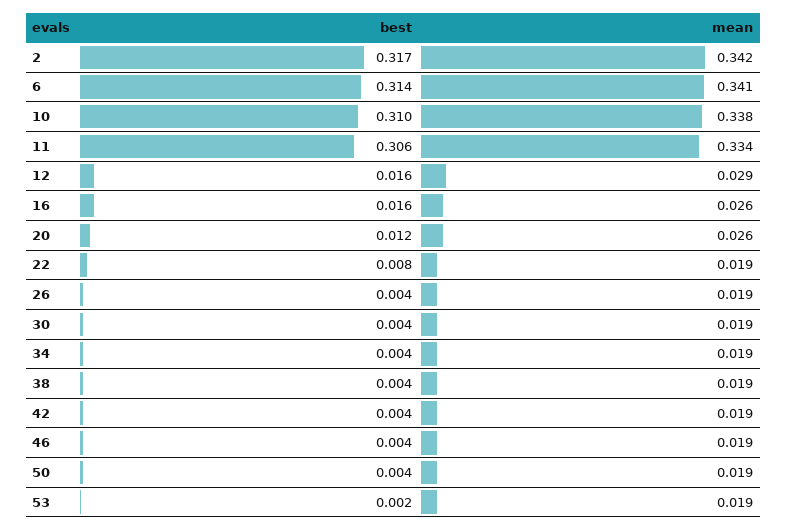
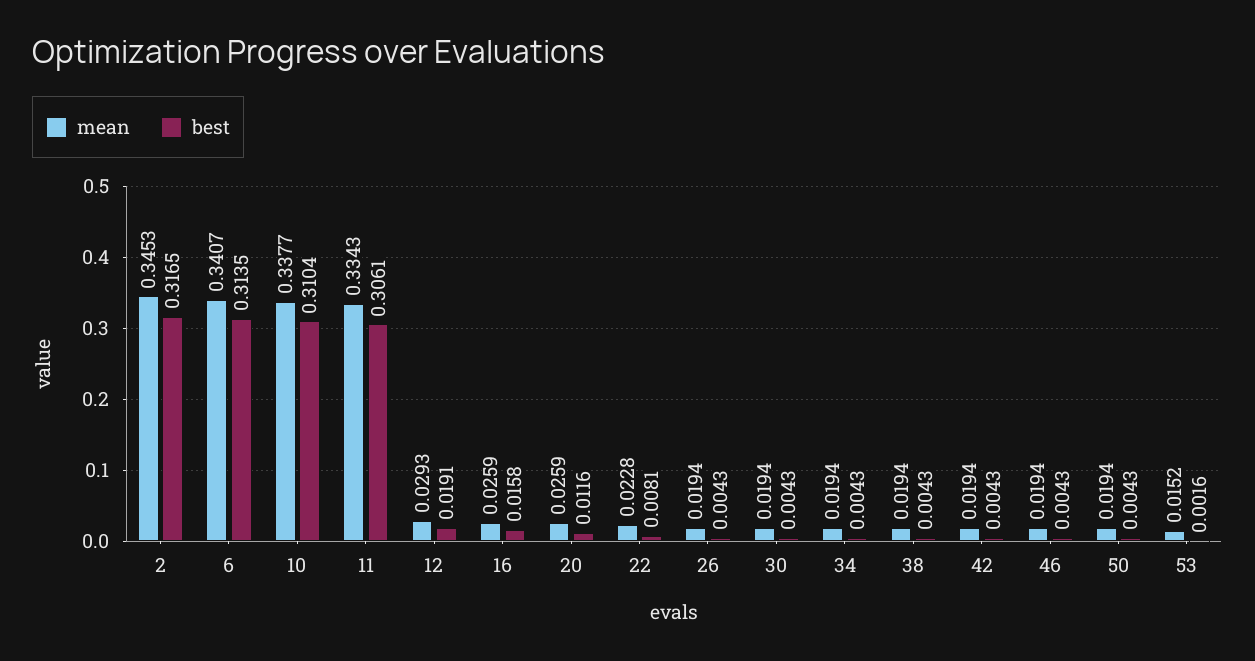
mean, 2: 0.342 -> 0.3453
best, 12: 0.016 -> 0.0191
mean, 22: 0.019 -> 0.0228
mean, 53: 0.019 -> 0.0152

